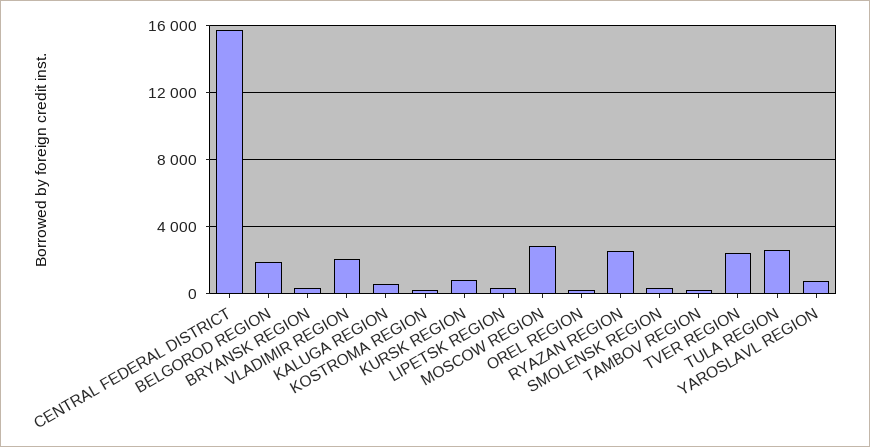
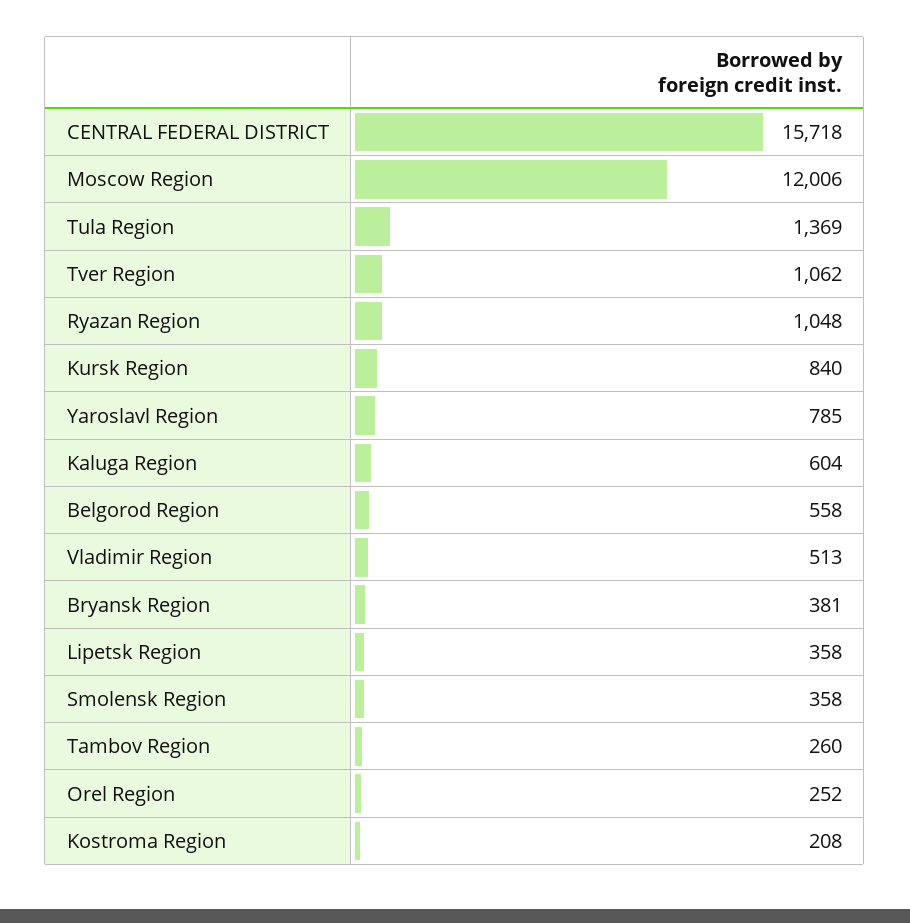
BELGOROD REGION: 2000 -> 558
VLADIMIR REGION: 2000 -> 513
MOSCOW REGION: 3000 -> 12006
RYAZAN REGION: 2500 -> 1048
TVER REGION: 2500 -> 1062
TULA REGION: 2500 -> 1369

